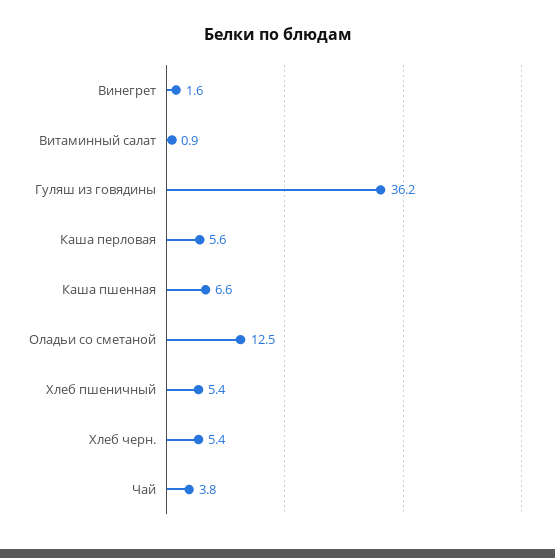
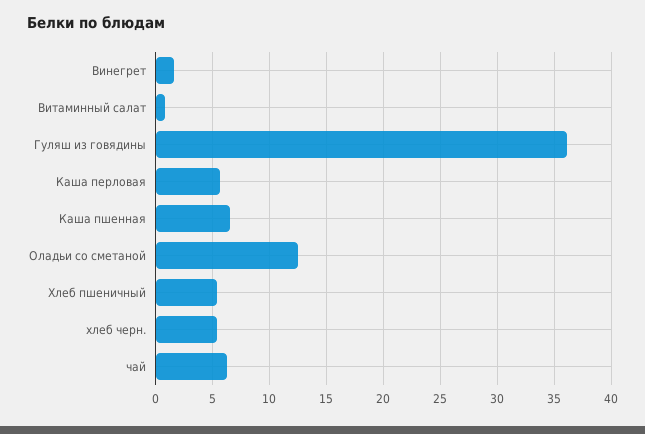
Чай: 3.8 -> 6

